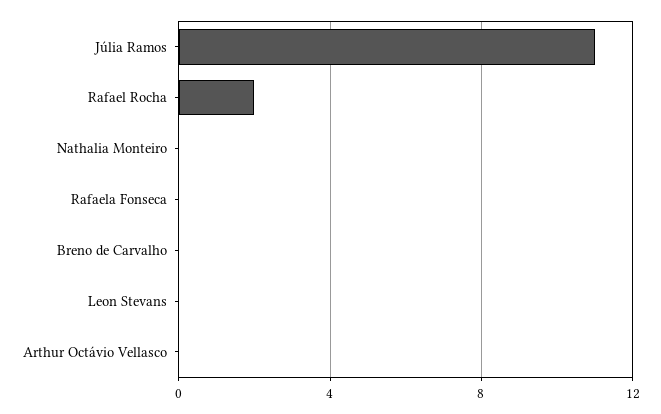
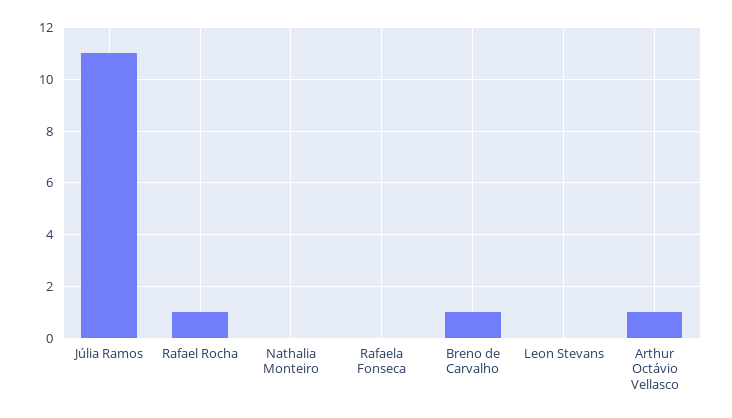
Rafael Rocha: 2 -> 1
Breno de Carvalho: 0 -> 1
Arthur Octávio Vellasco: 0 -> 1

